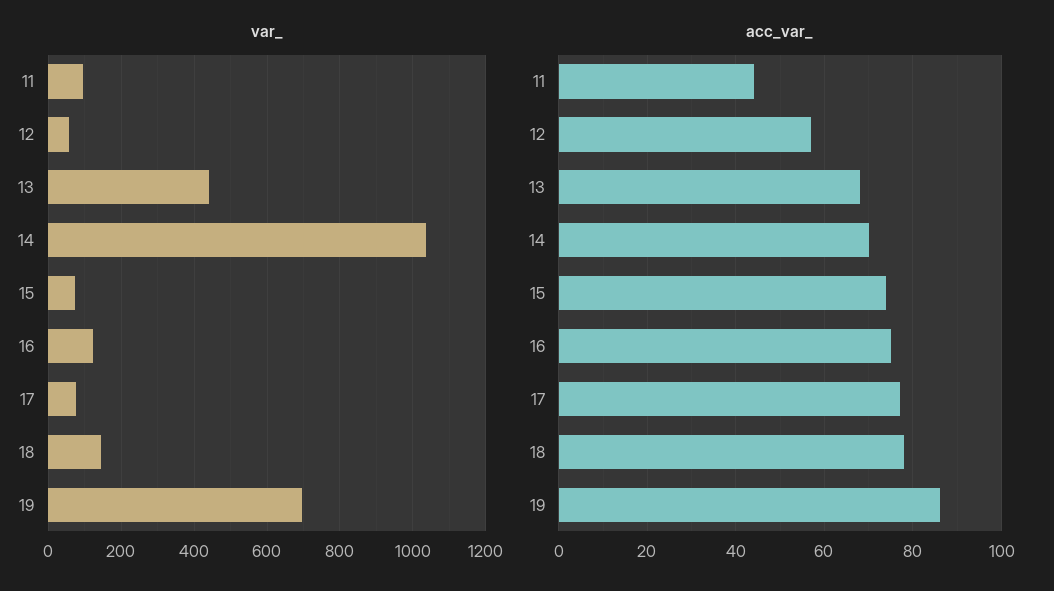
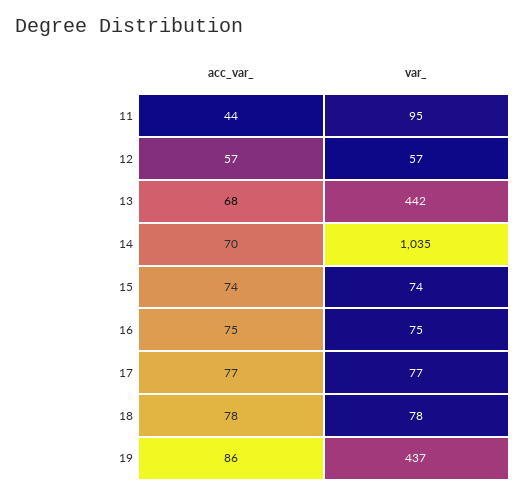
var_, 16: 120 -> 75
var_, 18: 140 -> 78
var_, 19: 700 -> 437

